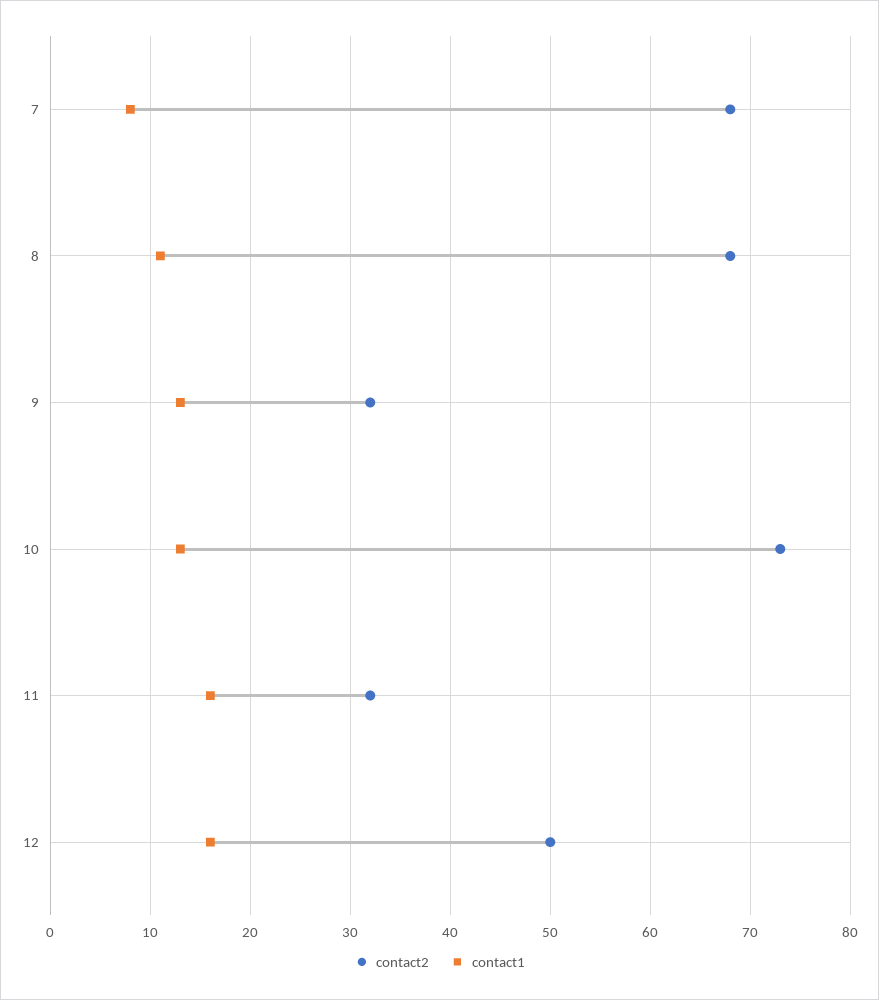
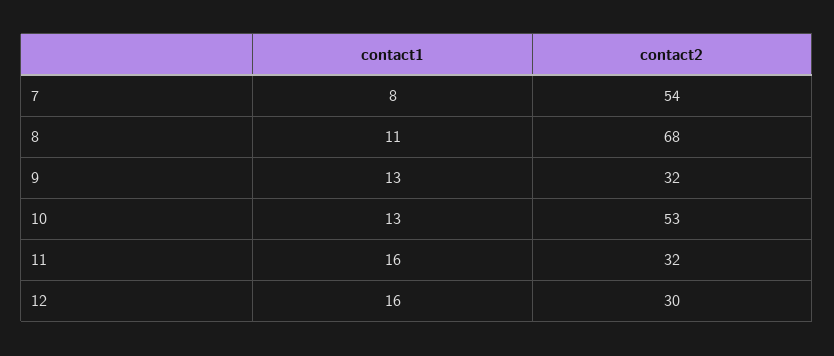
contact2, 7: 68 -> 54
contact2, 10: 73 -> 53
contact2, 12: 50 -> 30

